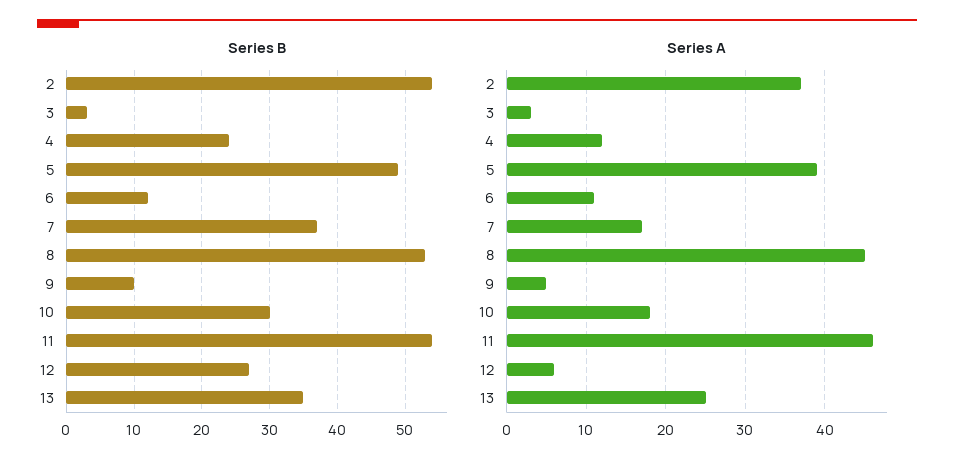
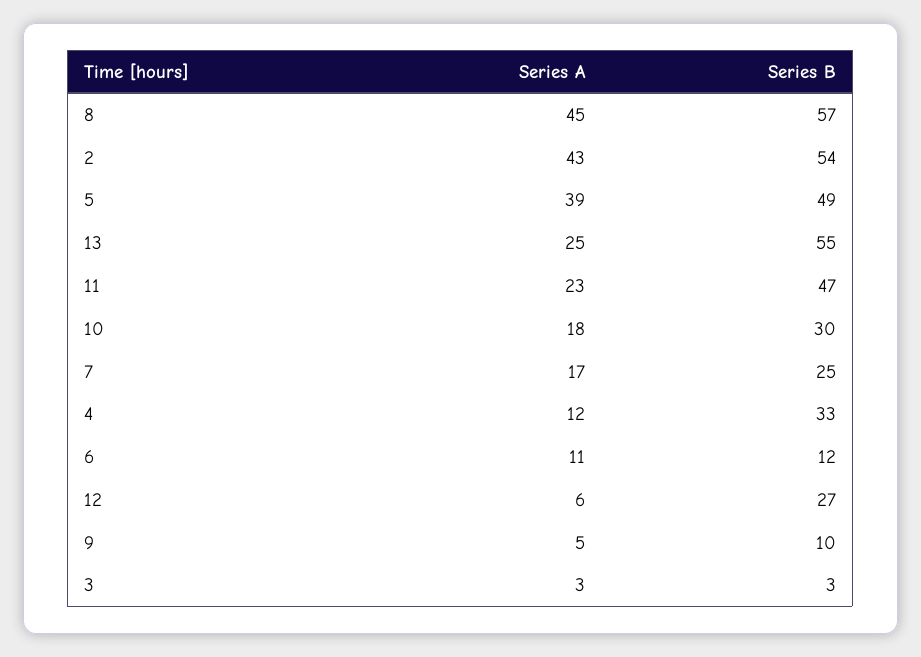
Series B, 4: 24 -> 33
Series B, 7: 37 -> 25
Series B, 8: 53 -> 57
Series B, 11: 54 -> 47
Series B, 13: 35 -> 55
Series A, 2: 37 -> 43
Series A, 11: 46 -> 23

